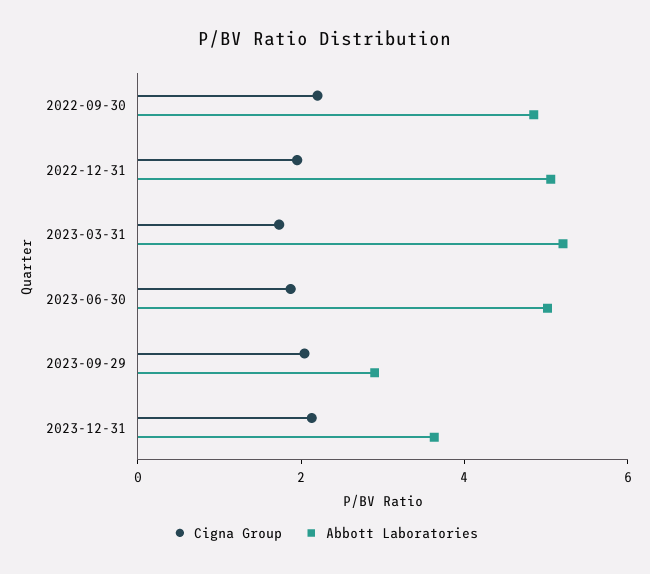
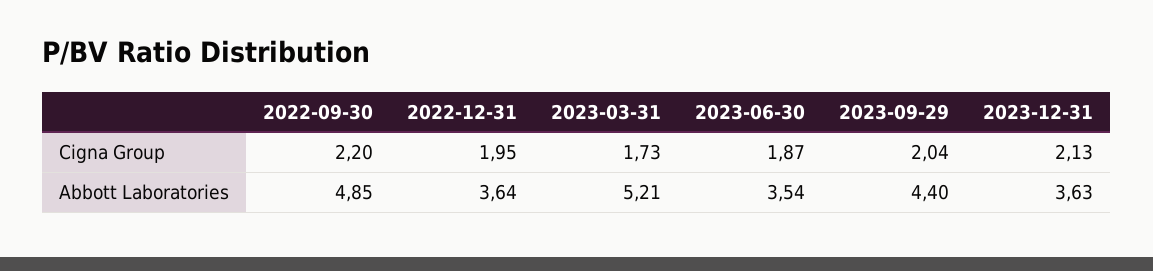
Abbott Laboratories, 2022-12-31: 5 -> 3.64
Abbott Laboratories, 2023-06-30: 5 -> 3.54
Abbott Laboratories, 2023-09-29: 3 -> 4.4

